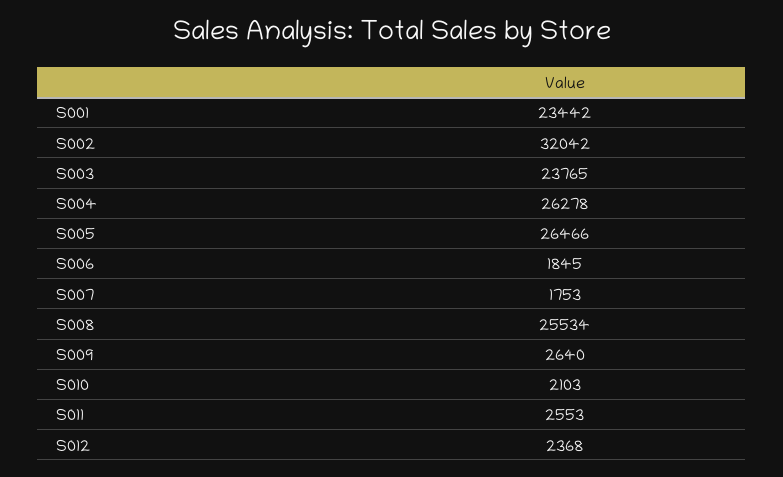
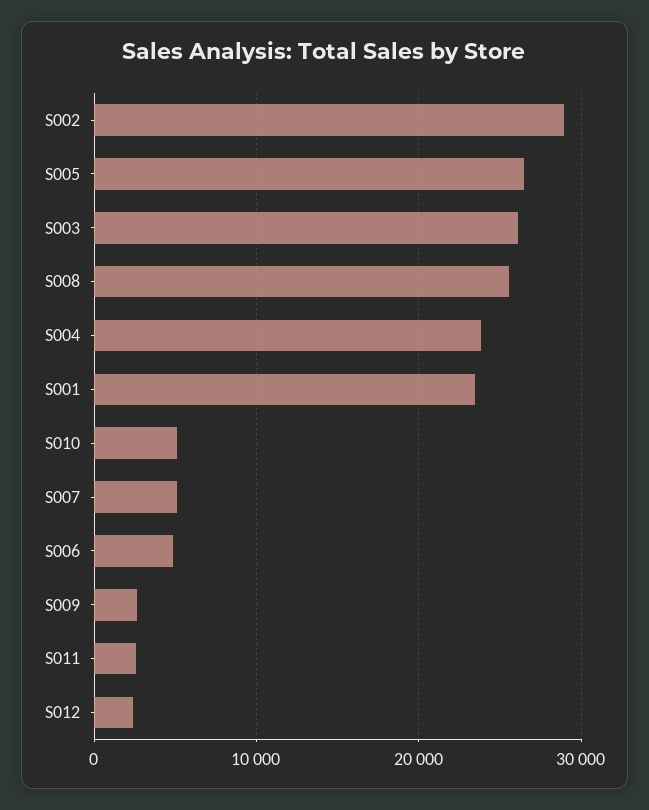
S002: 32042 -> 29000
S003: 23765 -> 26000
S004: 26278 -> 24000
S006: 1845 -> 5000
S007: 1753 -> 5000
S010: 2103 -> 5000

